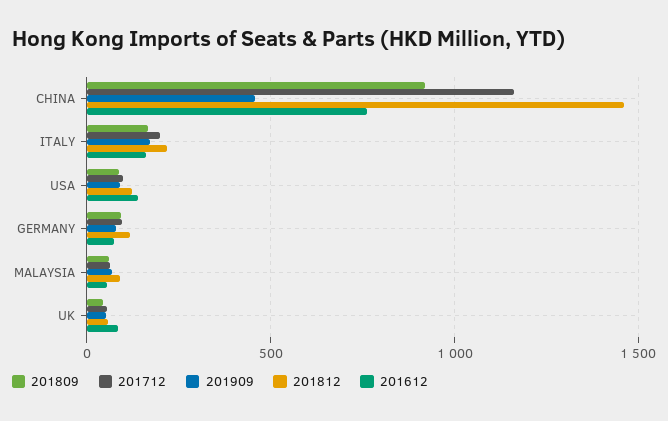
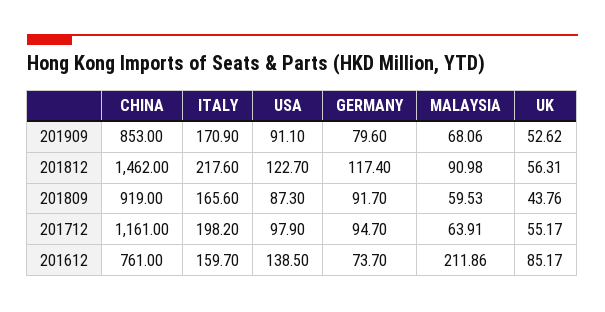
201909, CHINA: 450 -> 853
201612, MALAYSIA: 50 -> 211.86

